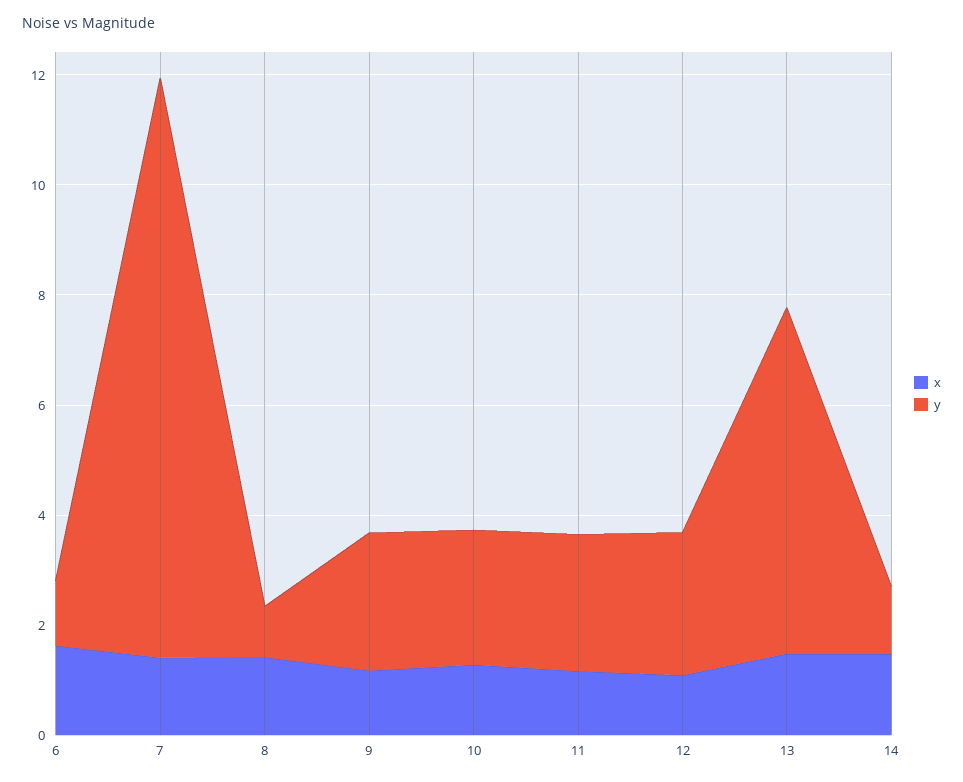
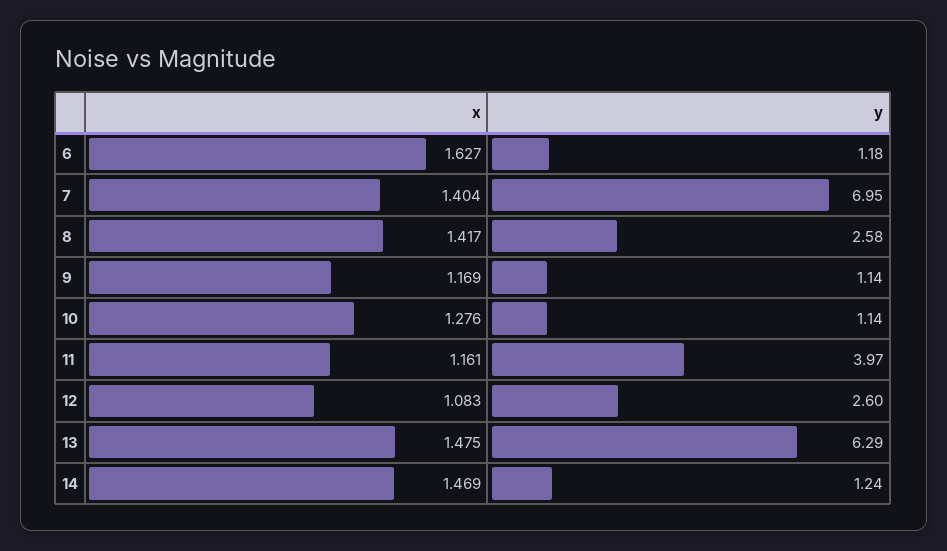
y, 7: 10.5 -> 6.95
y, 8: 1 -> 2.58
y, 9: 2.5 -> 1.14
y, 10: 2.5 -> 1.14
y, 11: 2.5 -> 3.97

